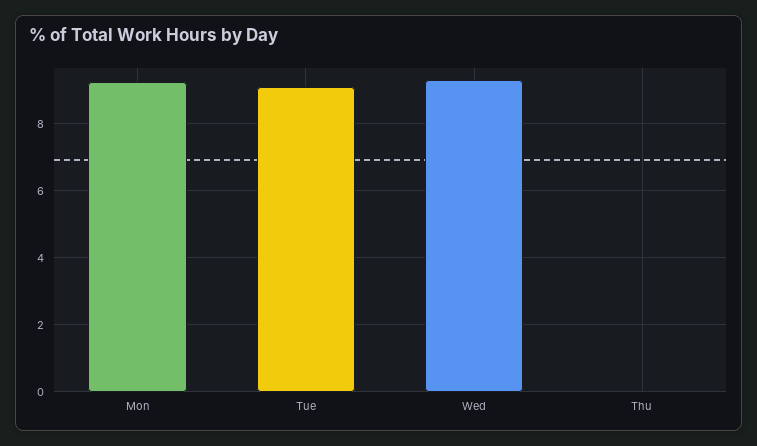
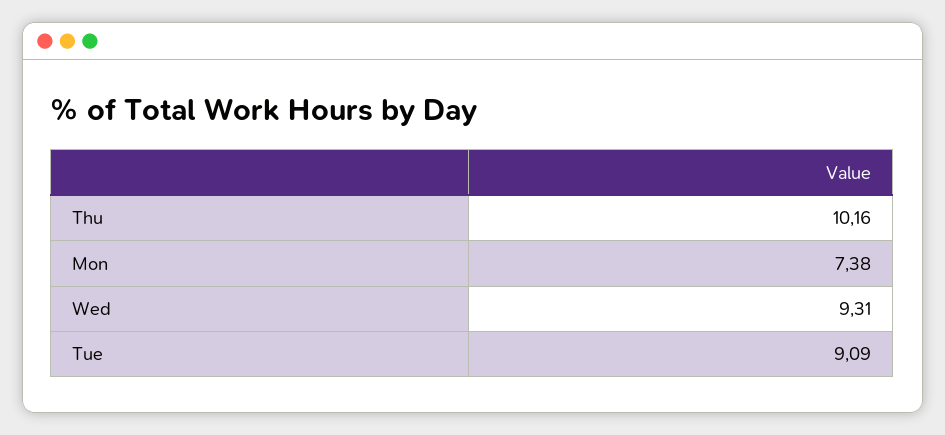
Mon: 9.2 -> 7.38
Thu: 0 -> 10.16

